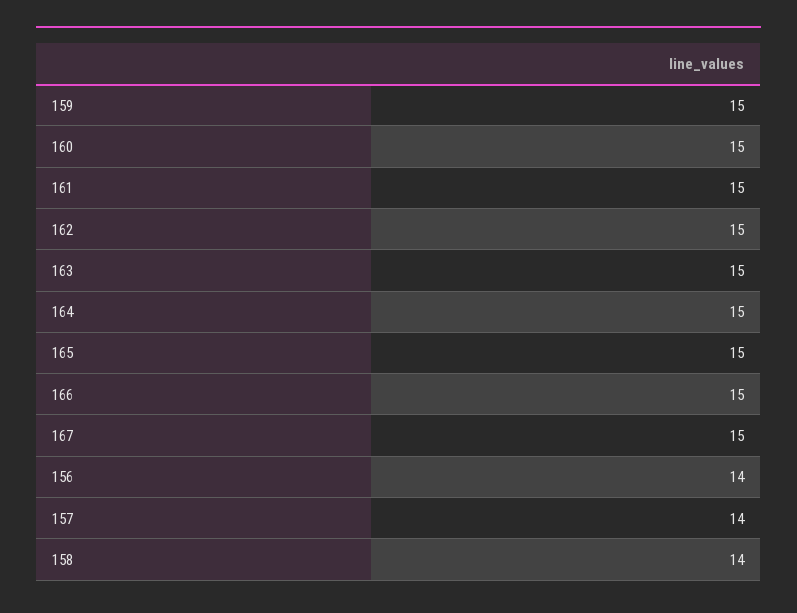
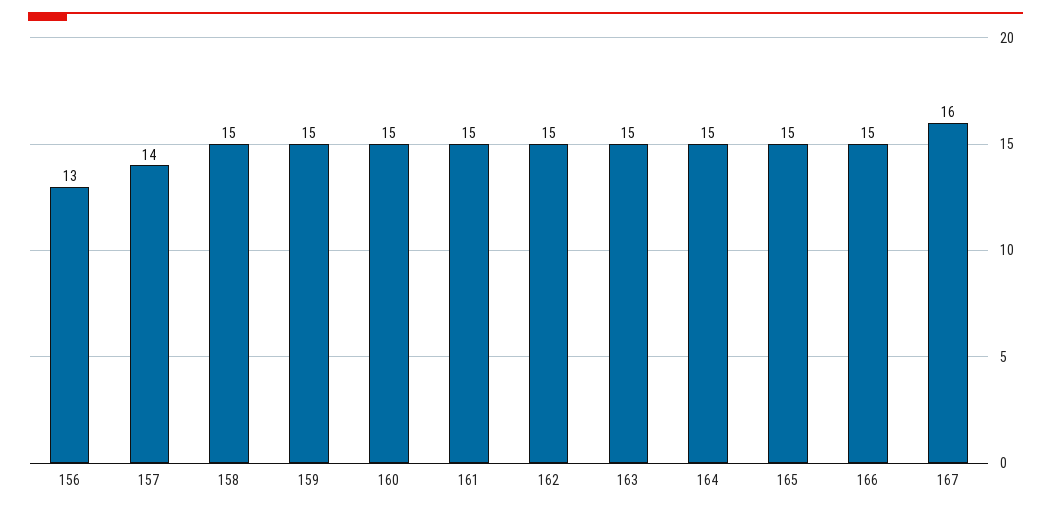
167: 15 -> 16
156: 14 -> 13
158: 14 -> 15

